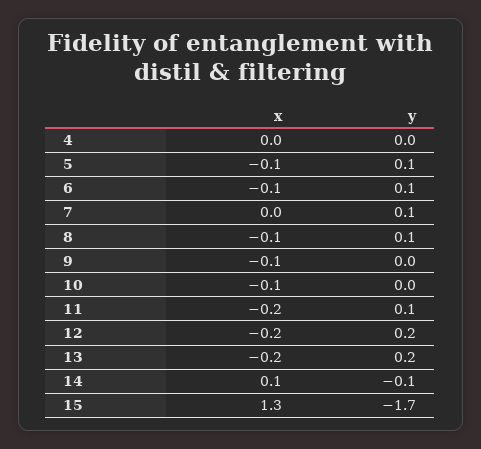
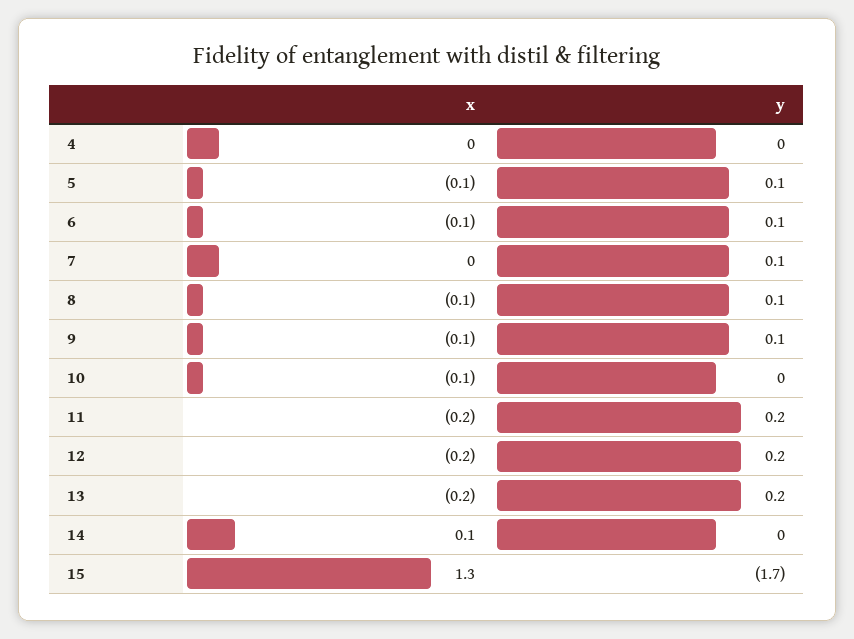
y, 9: 0 -> 0.1
y, 11: 0.1 -> 0.2
y, 14: -0.1 -> 0

